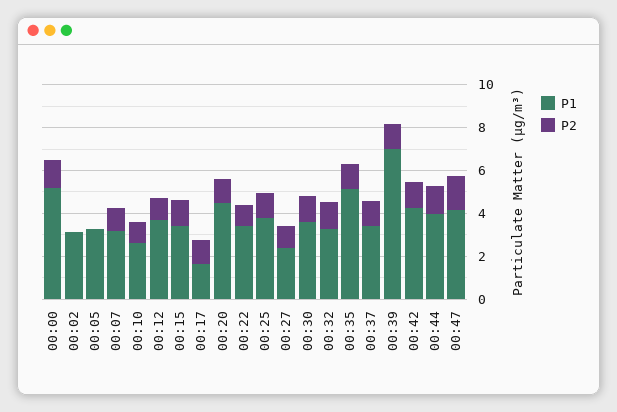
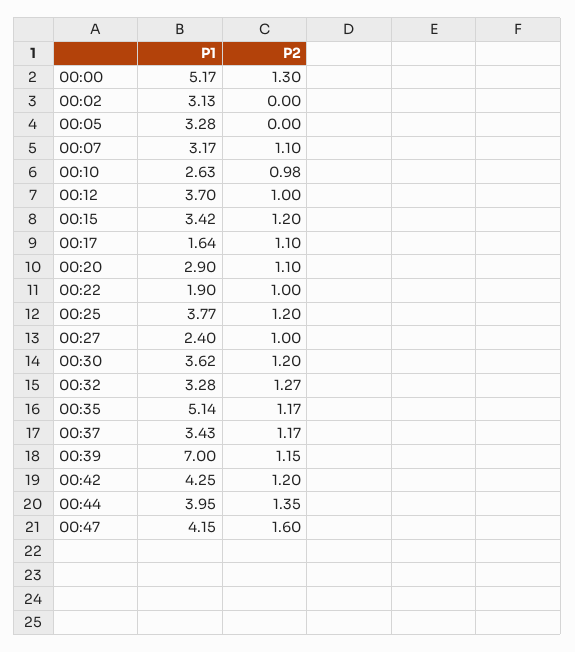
P1, 00:20: 4.5 -> 2.9
P1, 00:22: 3.5 -> 1.9

